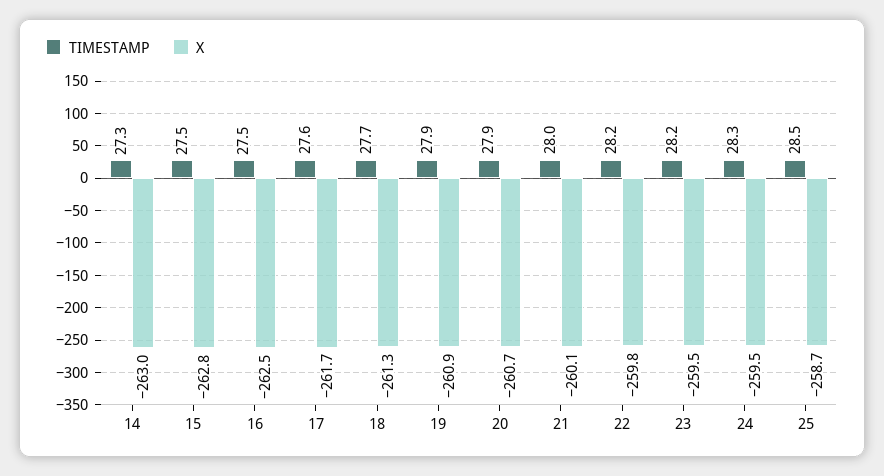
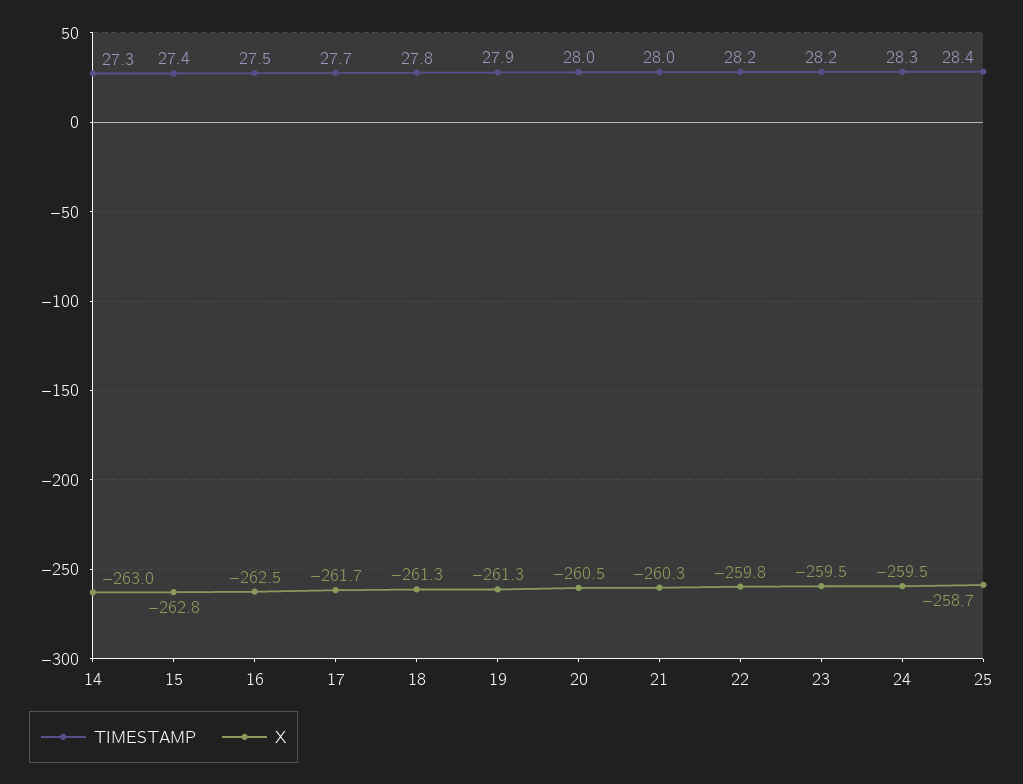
TIMESTAMP, 15: 27.5 -> 27.4
TIMESTAMP, 17: 27.6 -> 27.7
TIMESTAMP, 18: 27.7 -> 27.8
X, 19: -260.9 -> -261.3
TIMESTAMP, 20: 27.9 -> 28
X, 20: -260.7 -> -260.5
X, 21: -260.1 -> -260.3
TIMESTAMP, 25: 28.5 -> 28.4

